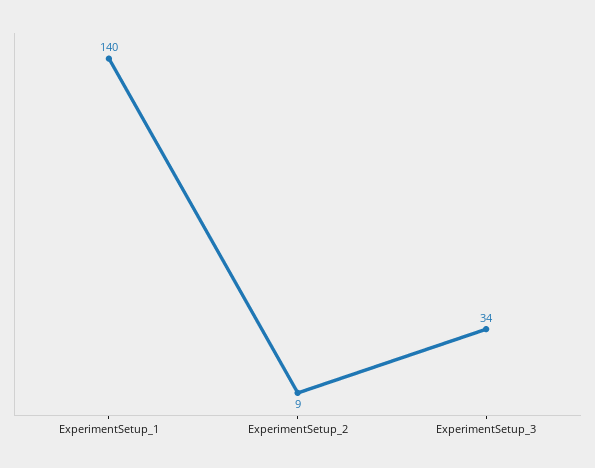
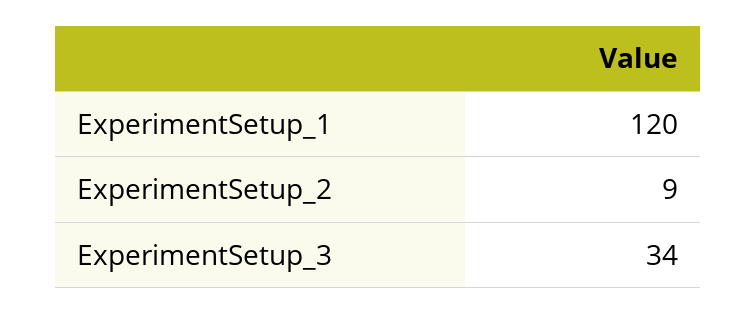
ExperimentSetup_1: 140 -> 120

